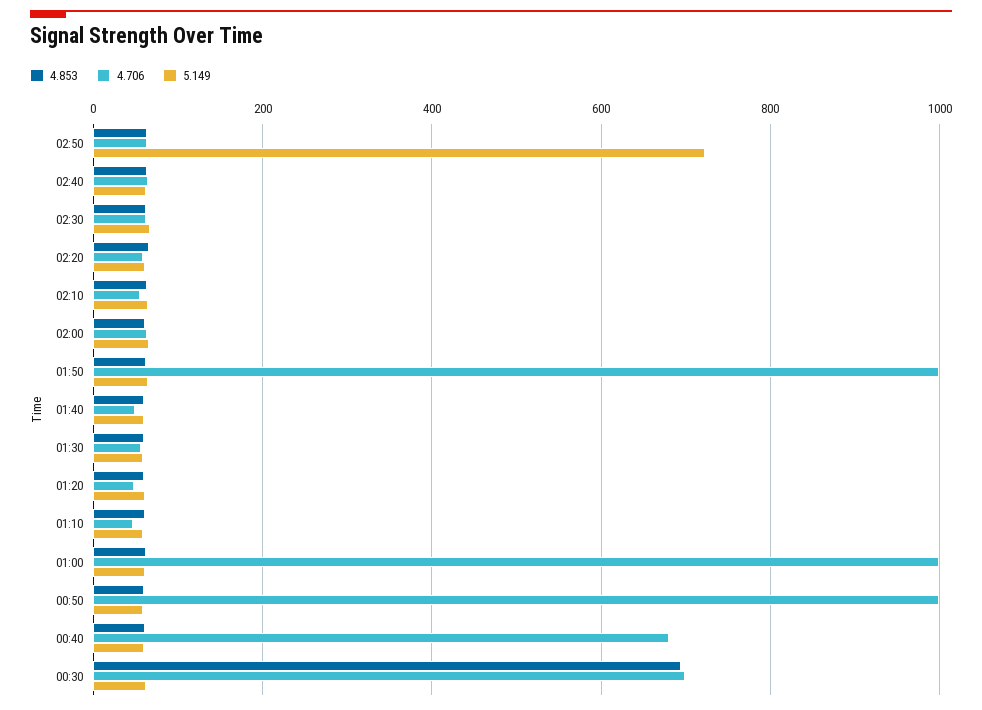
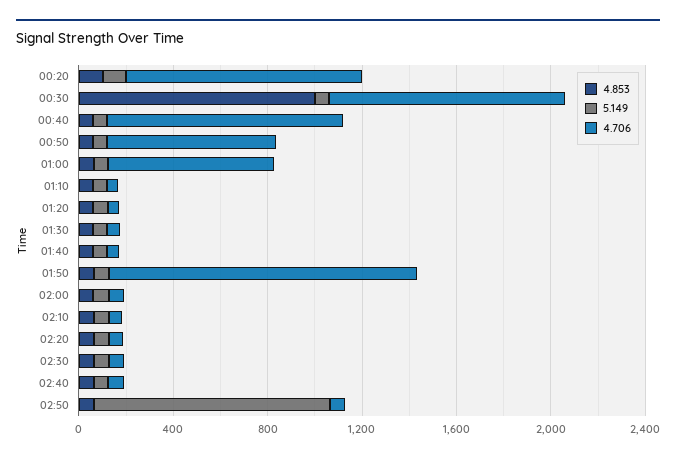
5.149, 02:50: 720 -> 1000
4.706, 01:50: 1000 -> 1300
4.706, 01:00: 1000 -> 700
4.706, 00:50: 1000 -> 700
4.706, 00:40: 680 -> 1000
4.853, 00:30: 700 -> 1000
4.706, 00:30: 700 -> 1000
4.853, 00:20: none -> 100
5.149, 00:20: none -> 100
4.706, 00:20: none -> 1000

